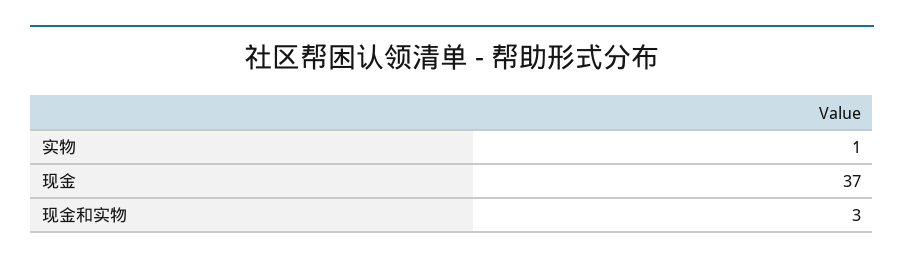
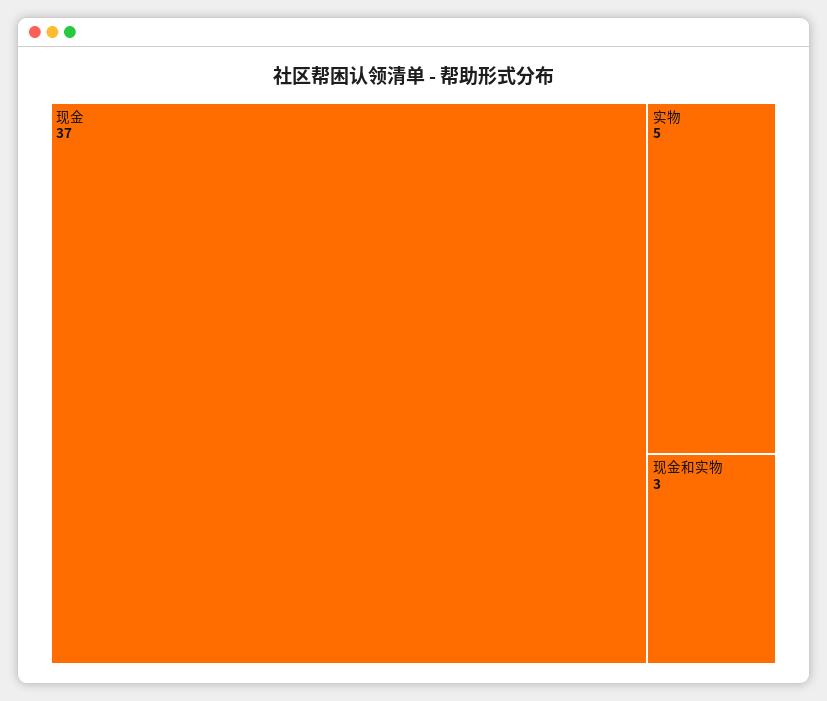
实物: 1 -> 5

